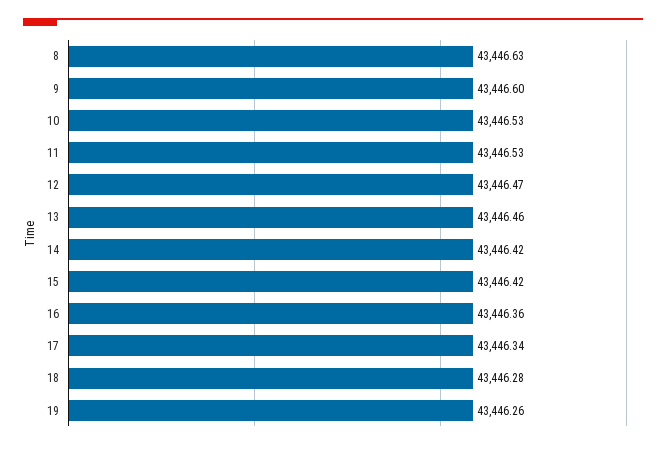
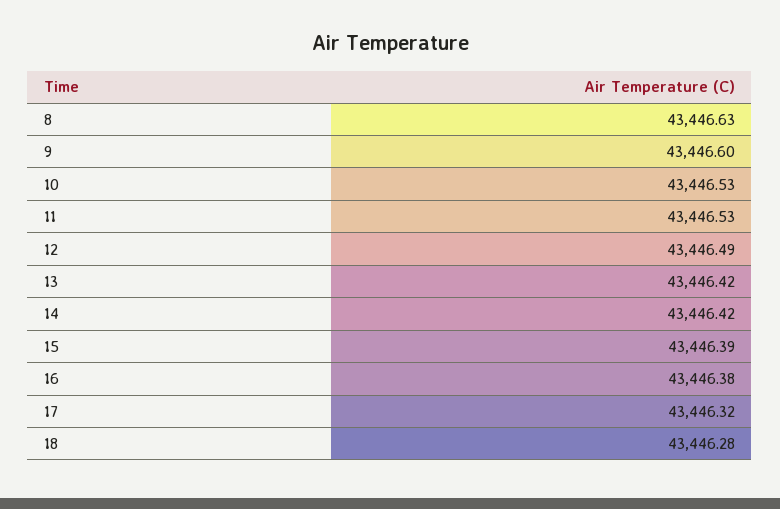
12: 43446.47 -> 43446.49
13: 43446.46 -> 43446.42
15: 43446.42 -> 43446.39
16: 43446.36 -> 43446.38
17: 43446.34 -> 43446.32
19: 43446.26 -> none

